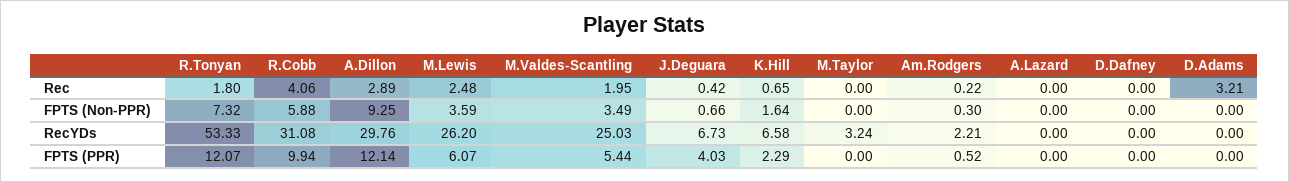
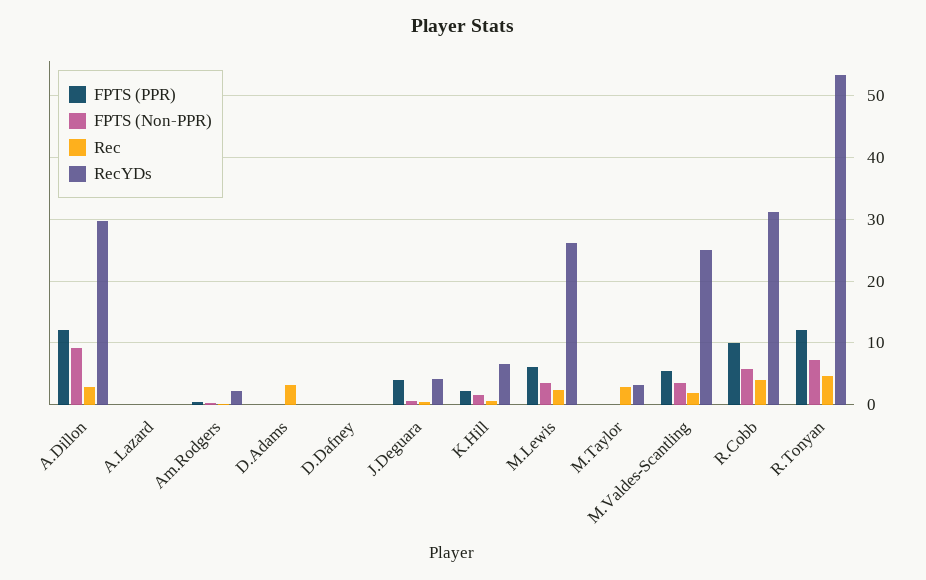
Rec, R.Tonyan: 1.8 -> 5
Rec, M.Taylor: 0 -> 3
RecYDs, J.Deguara: 6.73 -> 4

